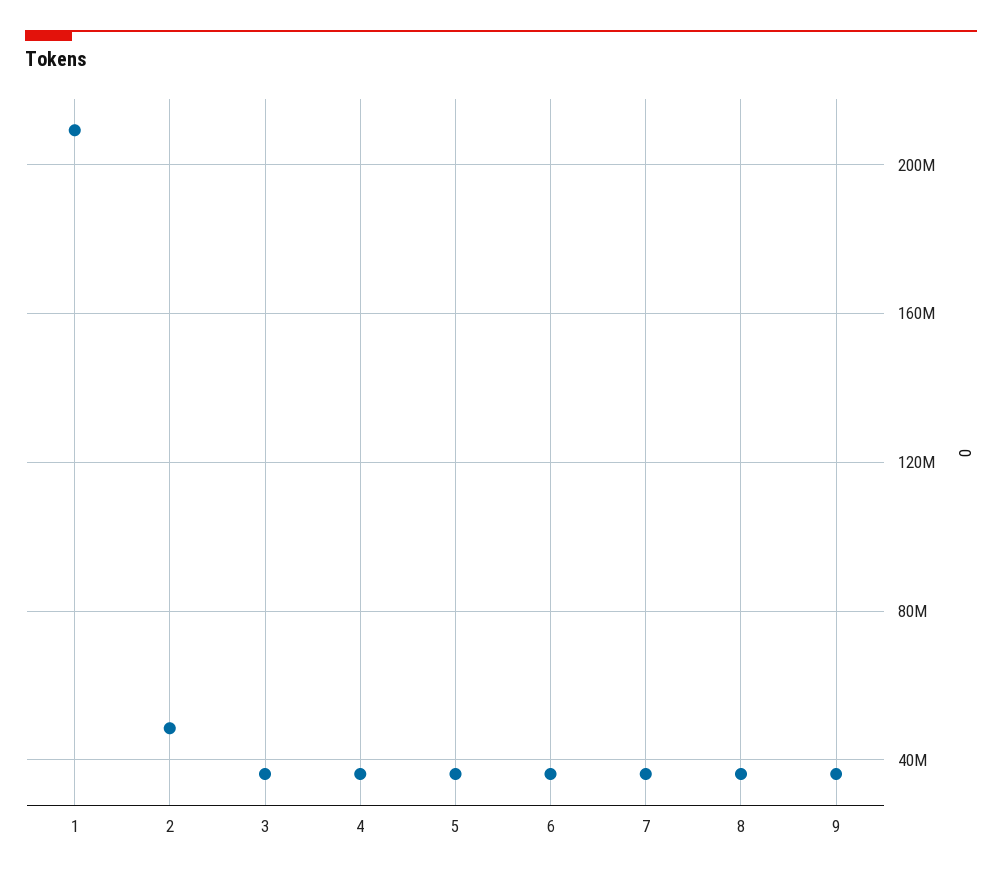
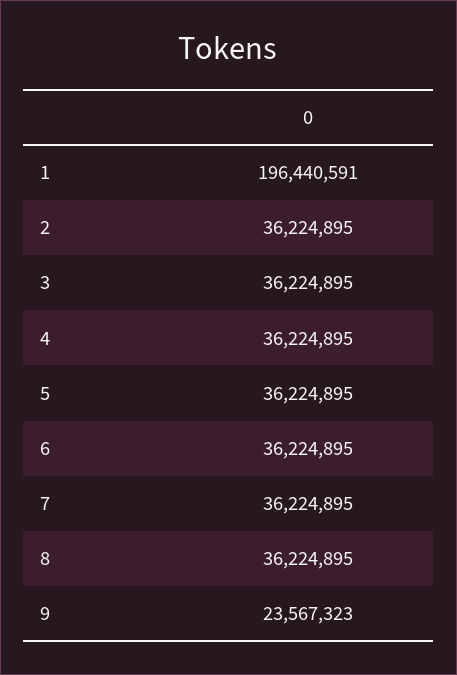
1: 210000000 -> 196440591
2: 50000000 -> 36224895
9: 35000000 -> 23567323

